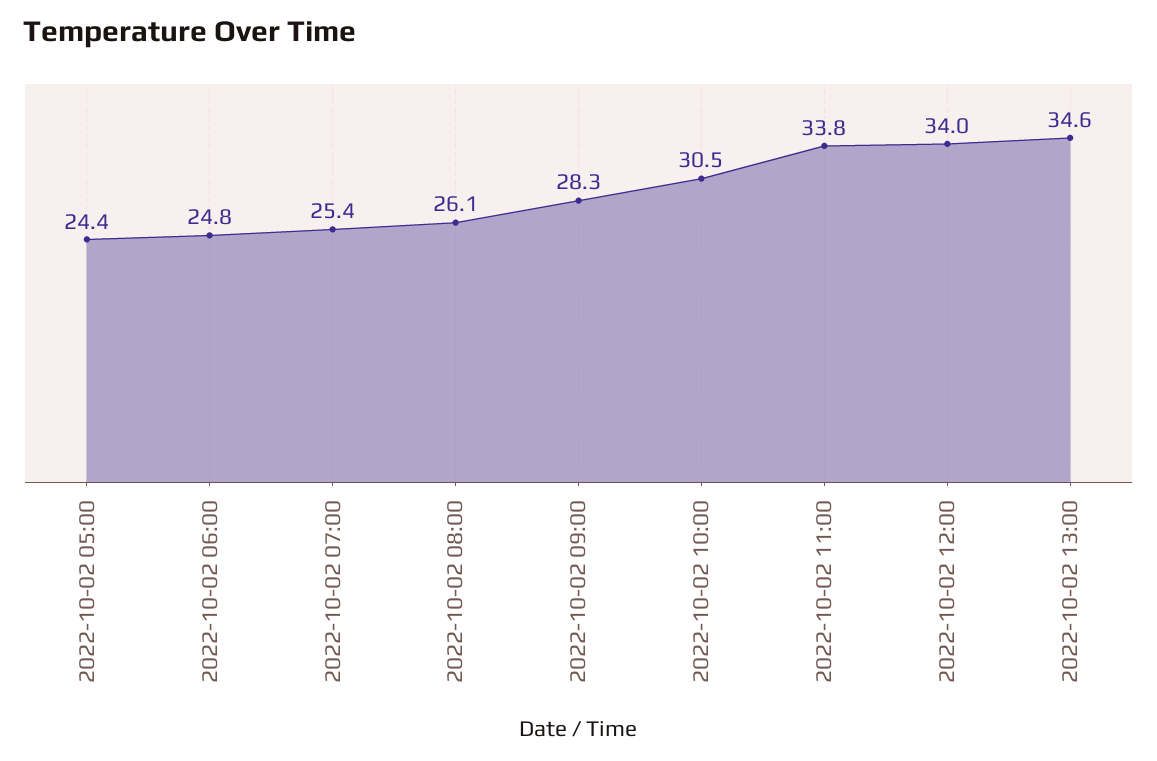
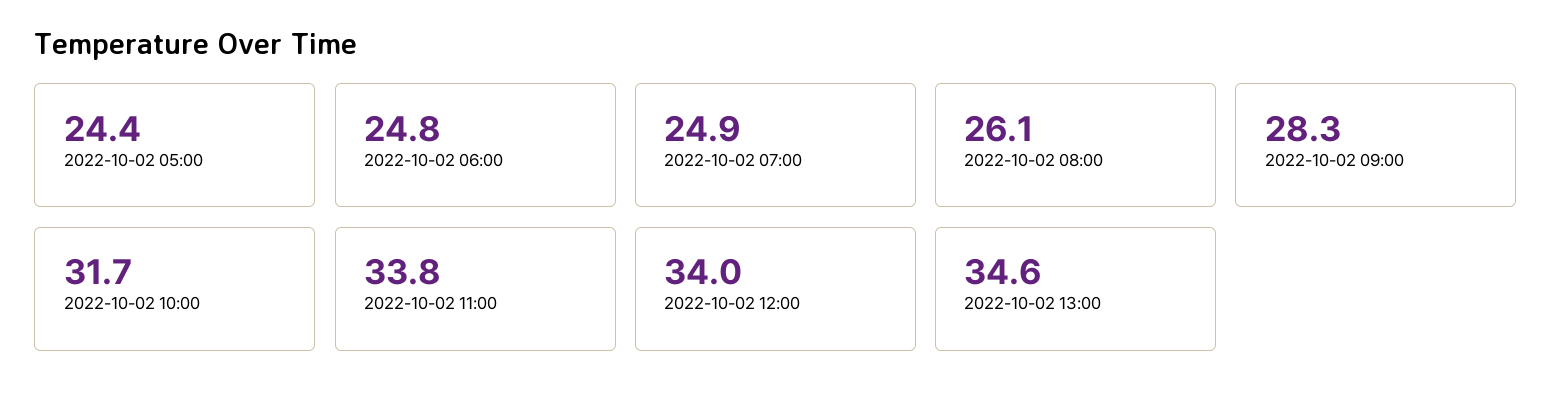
2022-10-02 07:00: 25.4 -> 24.9
2022-10-02 10:00: 30.5 -> 31.7

